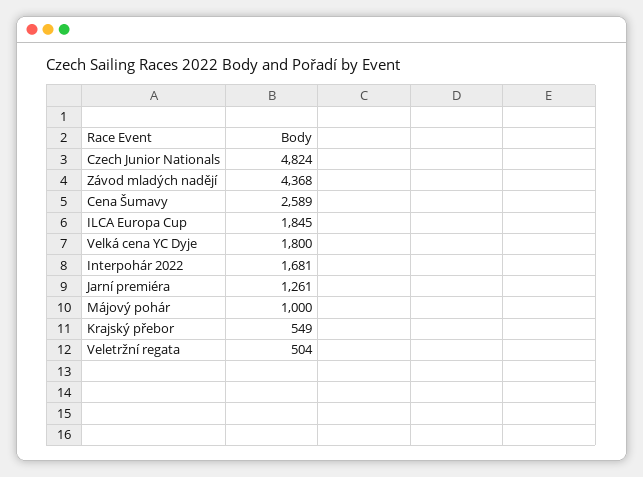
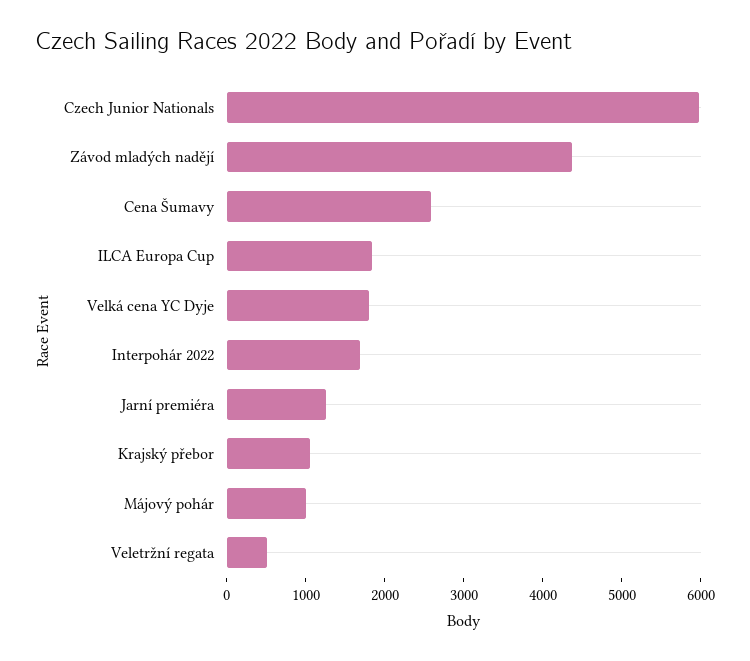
Czech Junior Nationals: 4824 -> 6000
Krajský přebor: 549 -> 1000

